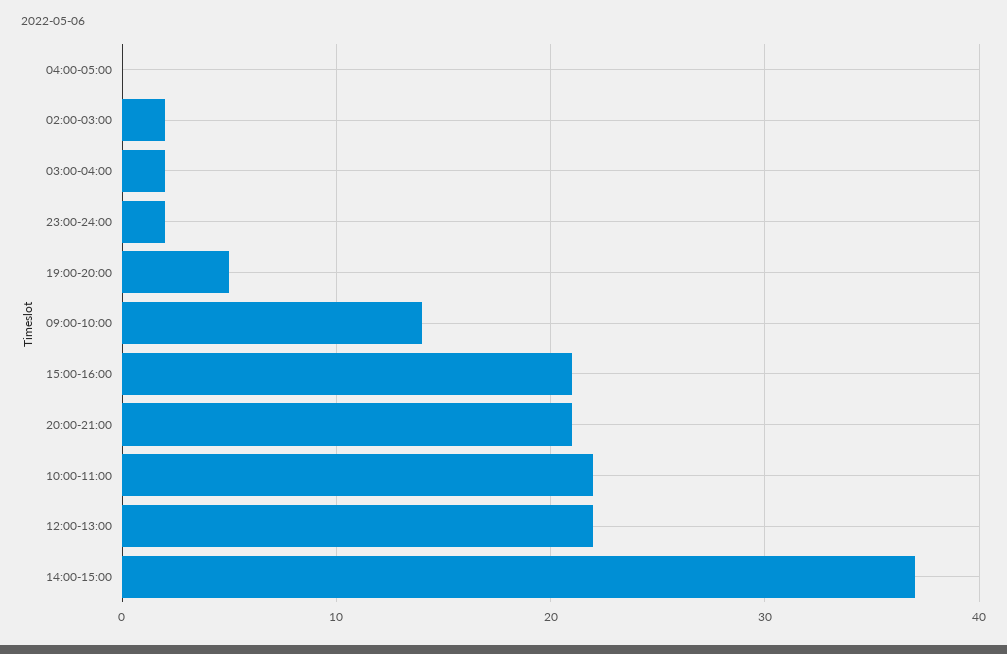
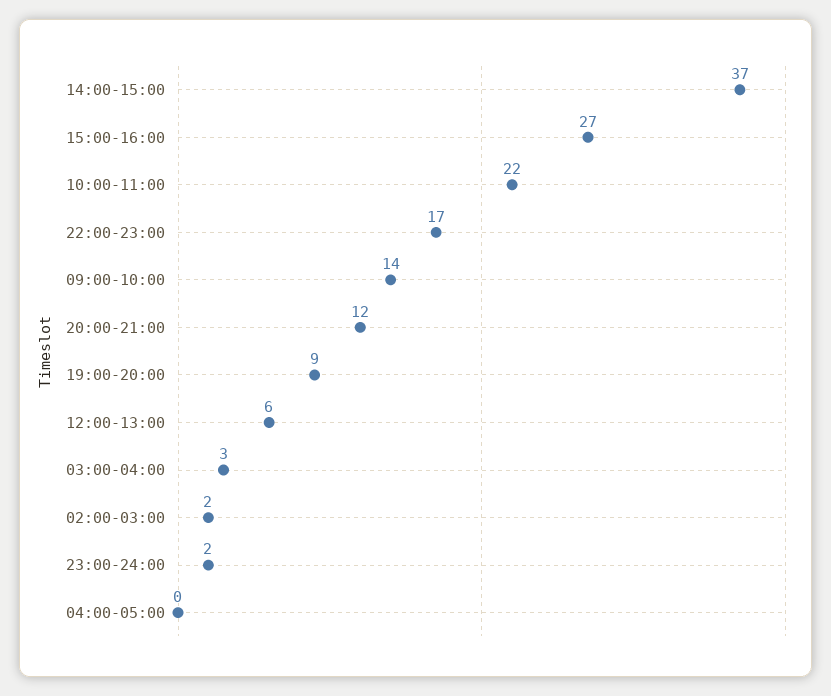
03:00-04:00: 2 -> 3
19:00-20:00: 5 -> 9
15:00-16:00: 21 -> 27
20:00-21:00: 21 -> 12
12:00-13:00: 22 -> 6
22:00-23:00: none -> 17

